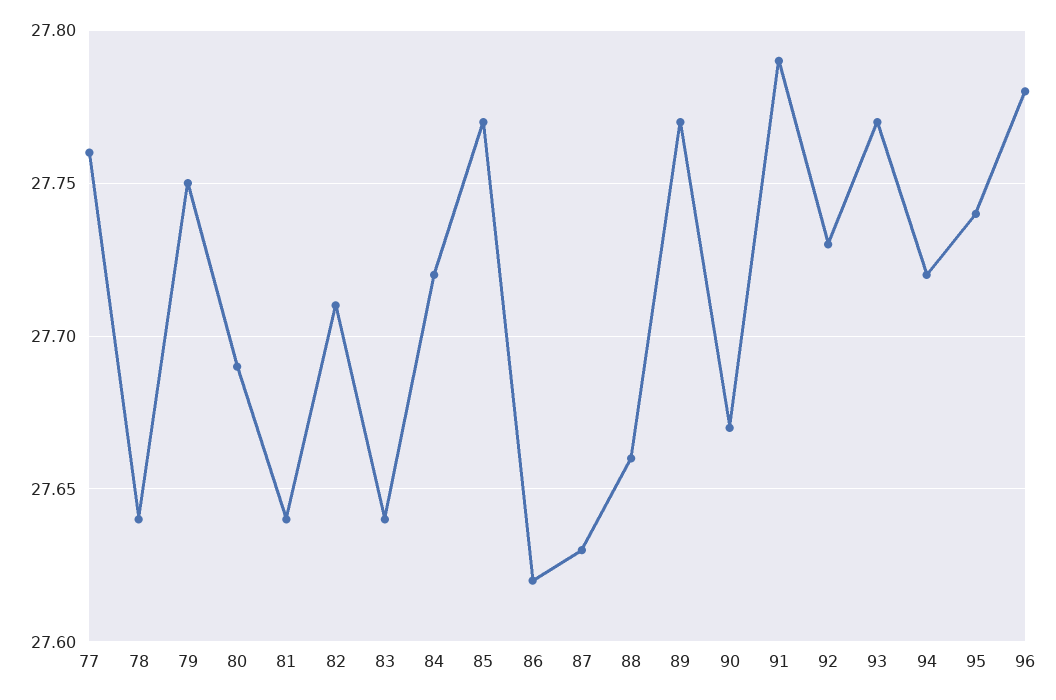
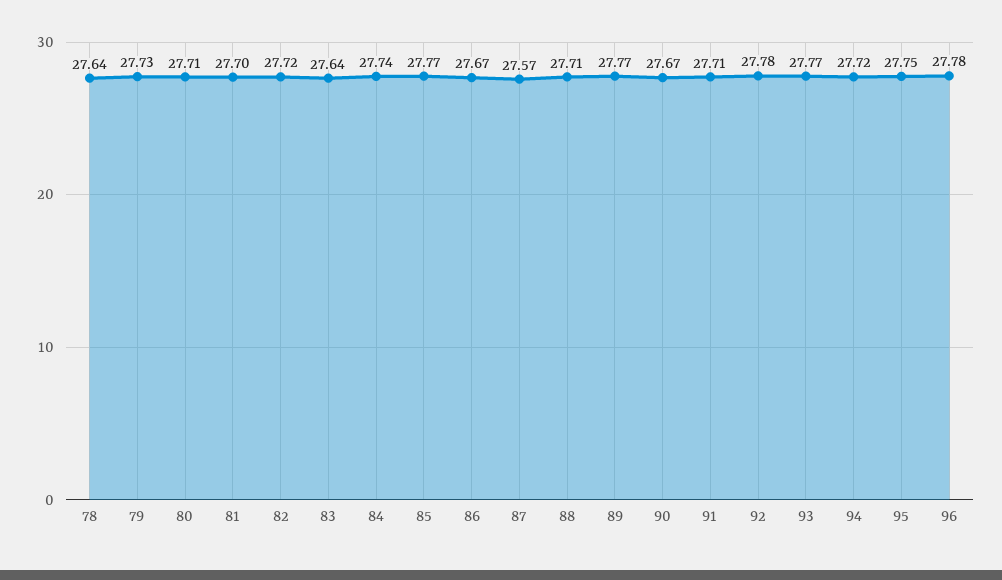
77: 27.76 -> none
79: 27.75 -> 27.73
80: 27.69 -> 27.71
81: 27.64 -> 27.7
82: 27.71 -> 27.72
84: 27.72 -> 27.74
86: 27.62 -> 27.67
87: 27.63 -> 27.57
88: 27.66 -> 27.71
91: 27.79 -> 27.71
92: 27.73 -> 27.78
95: 27.74 -> 27.75

